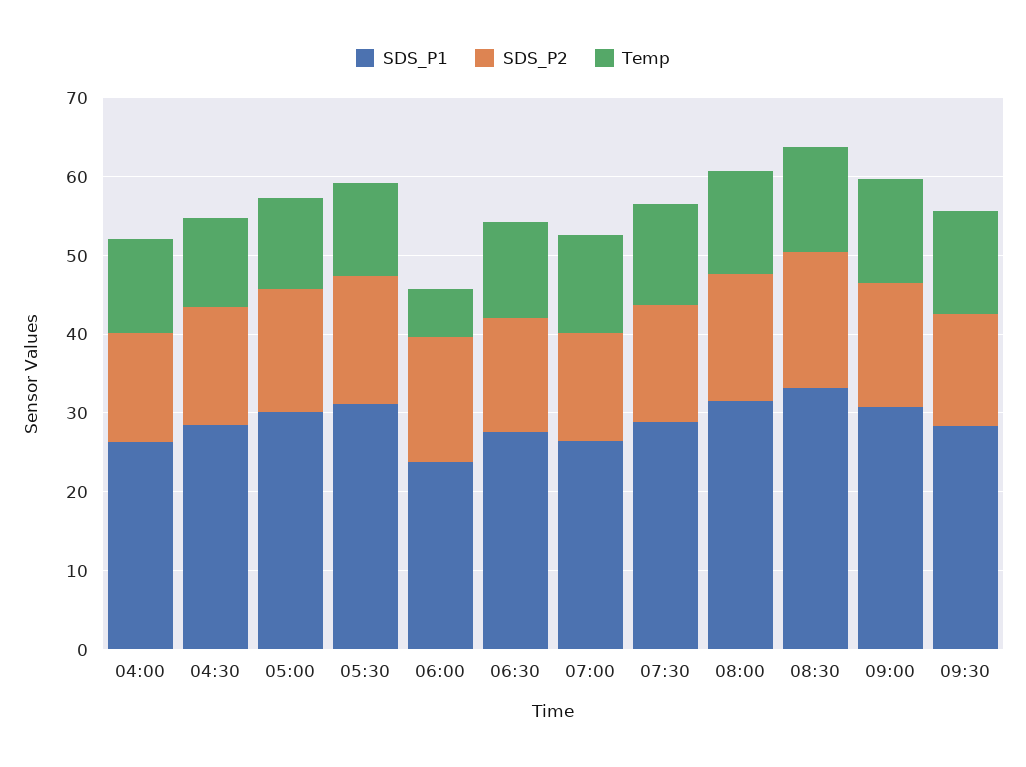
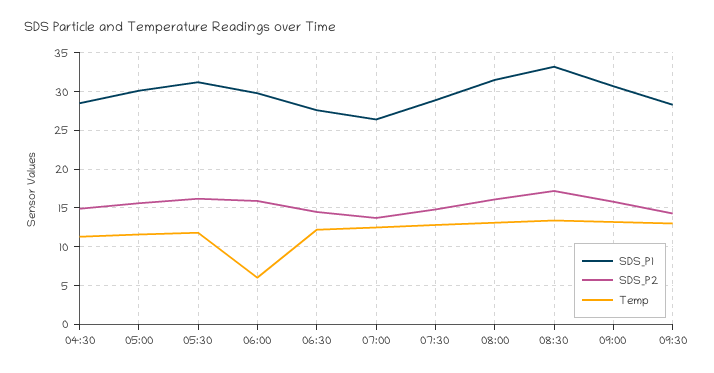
SDS_P1, 04:00: 26 -> none
SDS_P2, 04:00: 14 -> none
Temp, 04:00: 12 -> none
SDS_P1, 06:00: 24 -> 30

